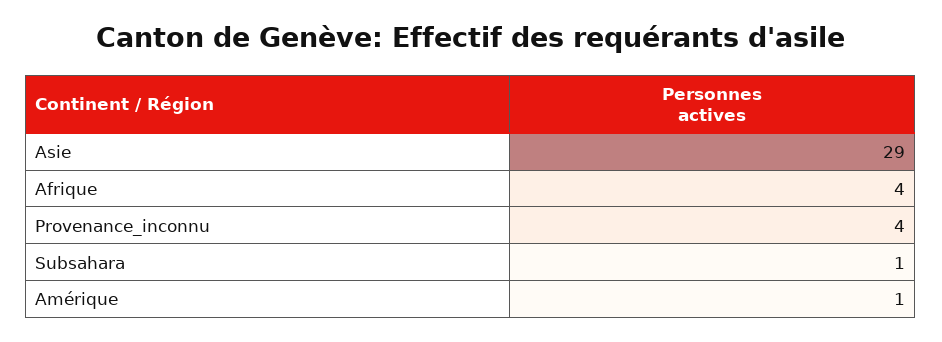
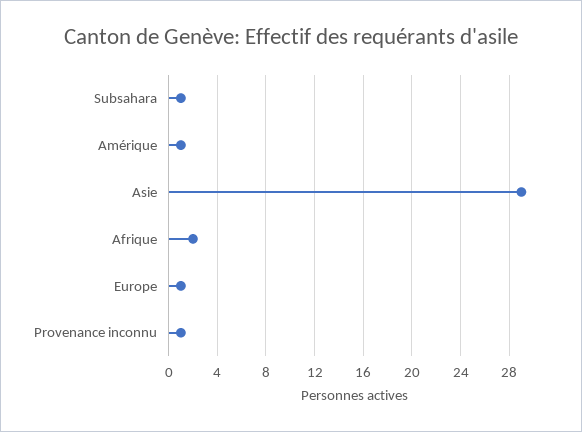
Afrique: 4 -> 2
Provenance_inconnu: 4 -> 1
Europe: none -> 1

